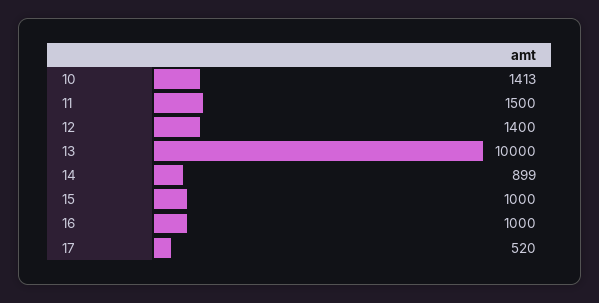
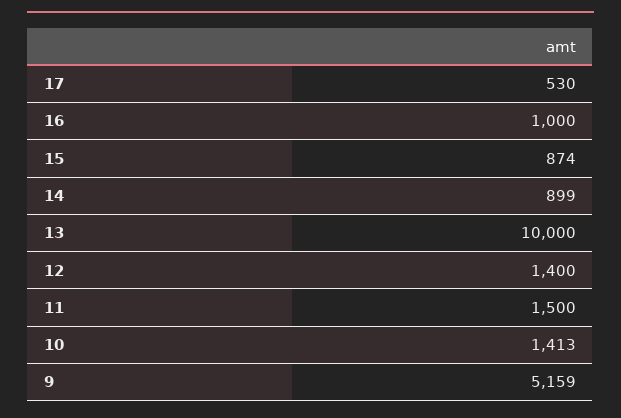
15: 1000 -> 874
17: 520 -> 530
9: none -> 5159

